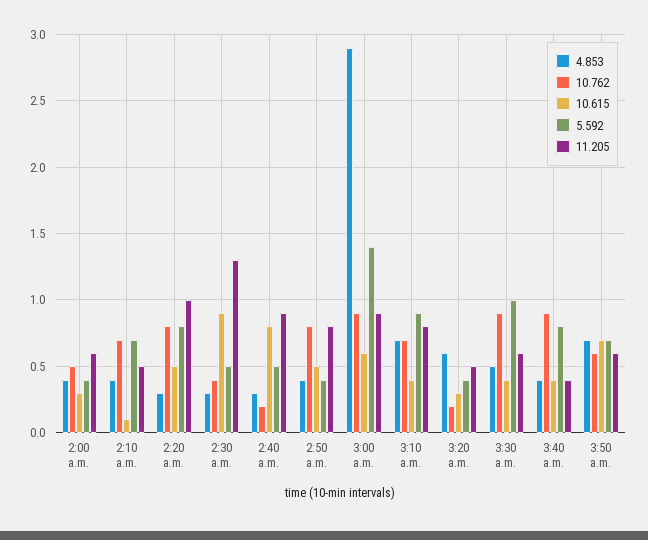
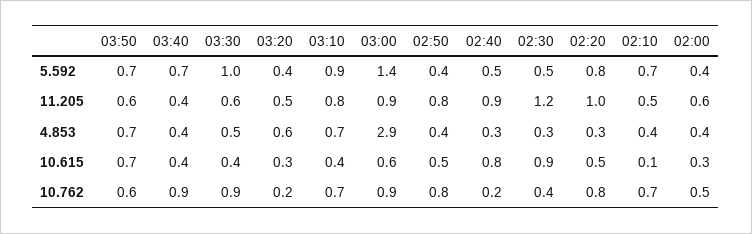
11.205, 2:30 a.m.: 1.3 -> 1.2
5.592, 3:40 a.m.: 0.8 -> 0.7

